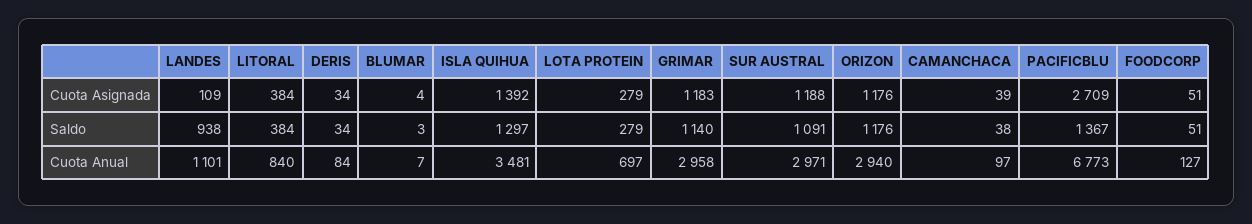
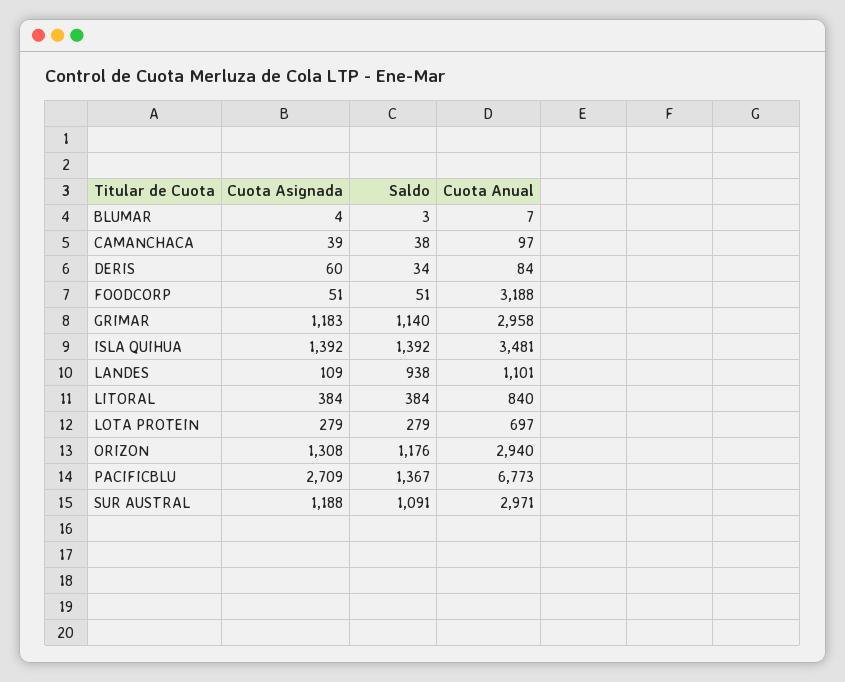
DERIS, Cuota Asignada: 34 -> 60
ORIZON, Cuota Asignada: 1176 -> 1308
ISLA QUIHUA, Saldo: 1297 -> 1392
FOODCORP, Cuota Anual: 127 -> 3188

